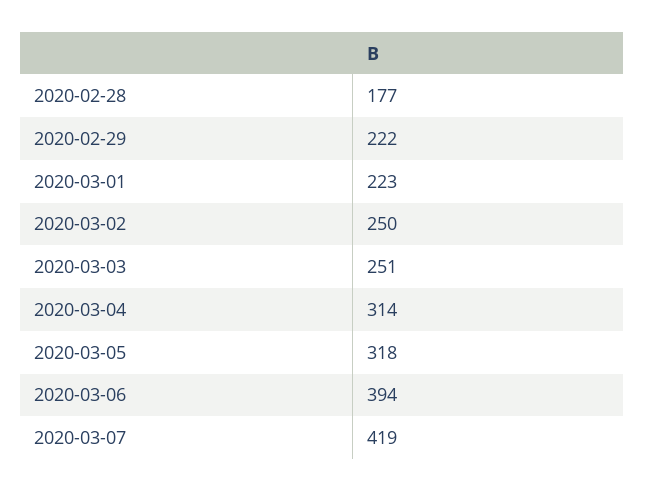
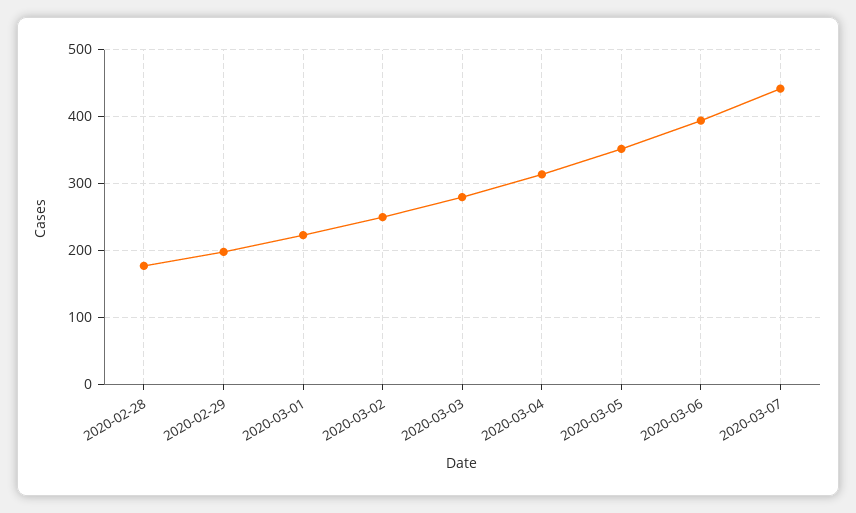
2020-02-29: 222 -> 200
2020-03-03: 251 -> 280
2020-03-05: 318 -> 350
2020-03-07: 419 -> 440

